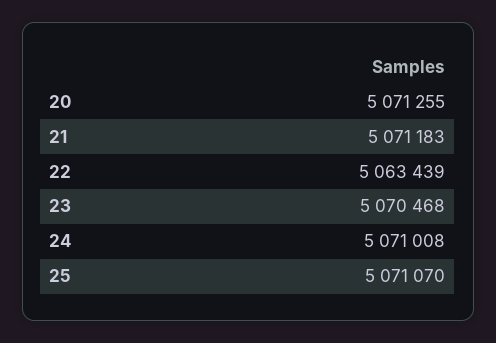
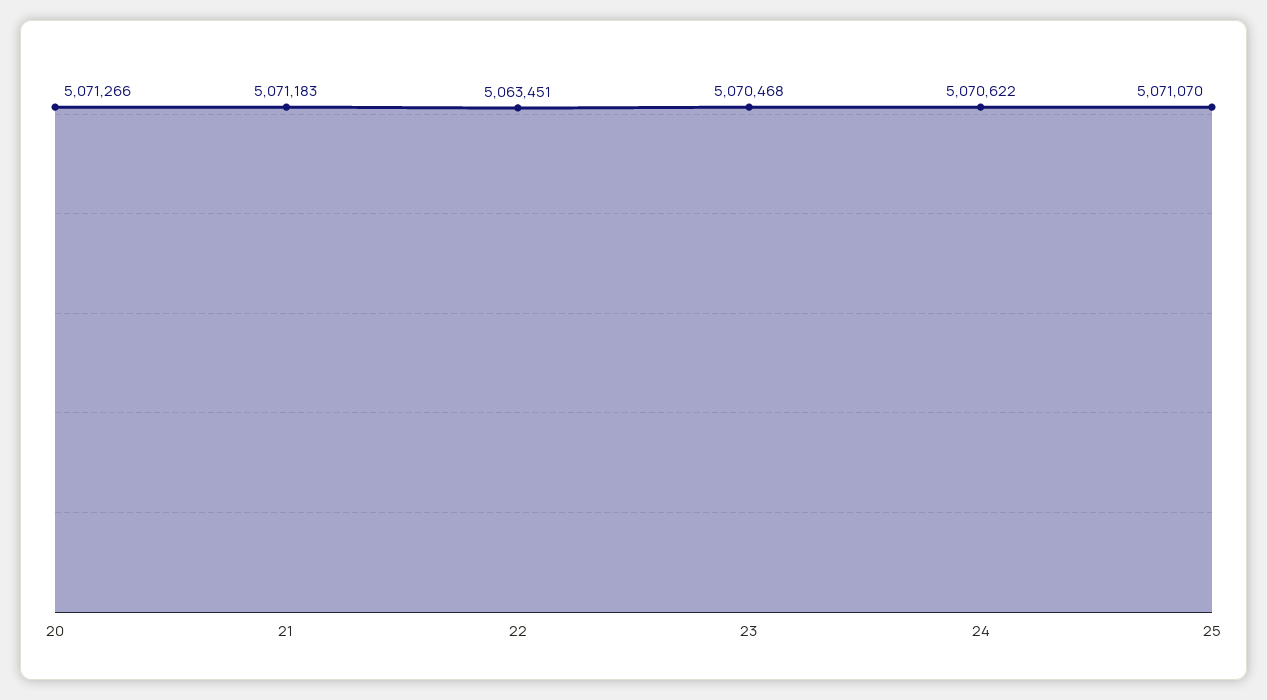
20: 5071255 -> 5071266
22: 5063439 -> 5063451
24: 5071008 -> 5070622

